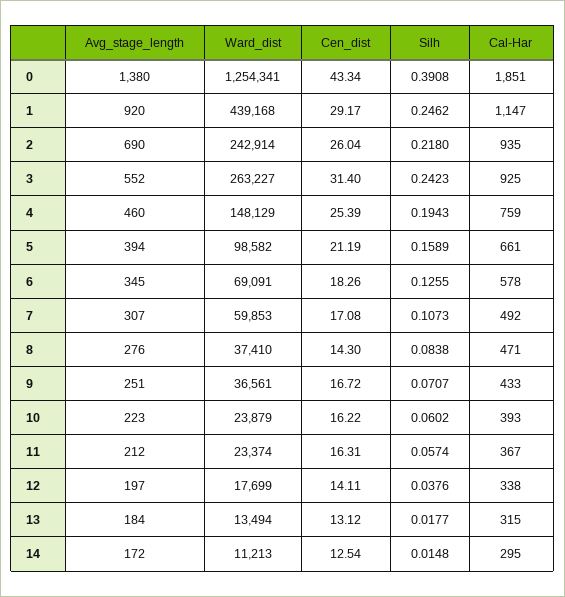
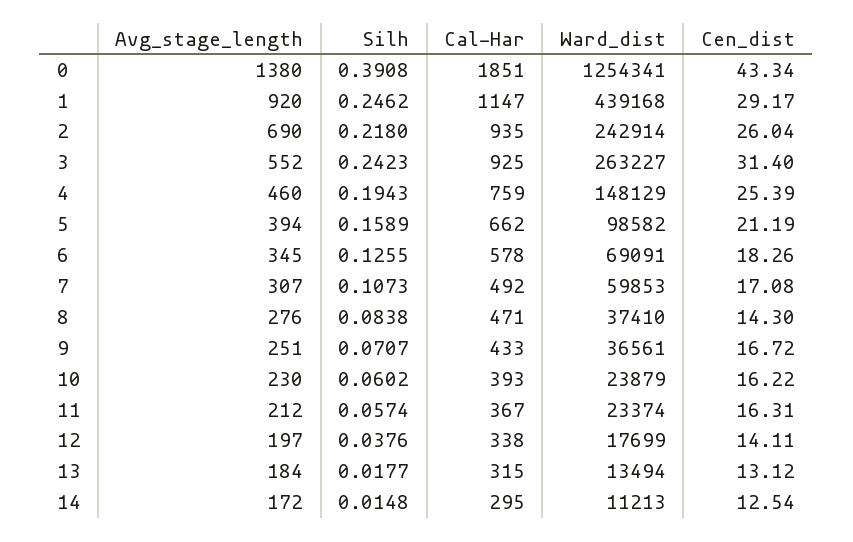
Cal-Har, 5: 661 -> 662
Avg_stage_length, 10: 223 -> 230

